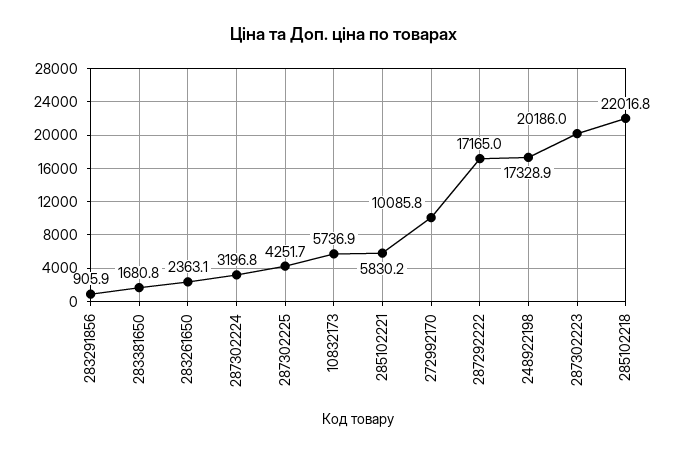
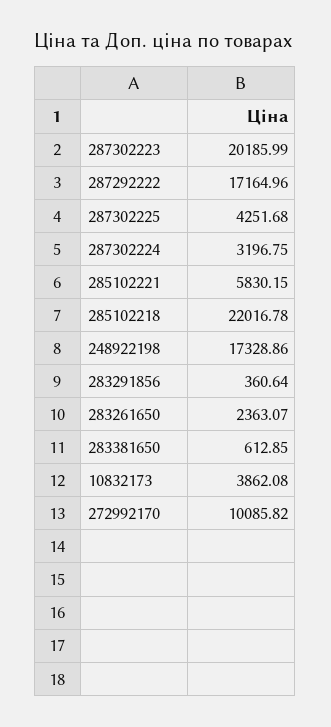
283291856: 905.9 -> 360.64
283381650: 1680.8 -> 612.85
10832173: 5736.9 -> 3862.08

